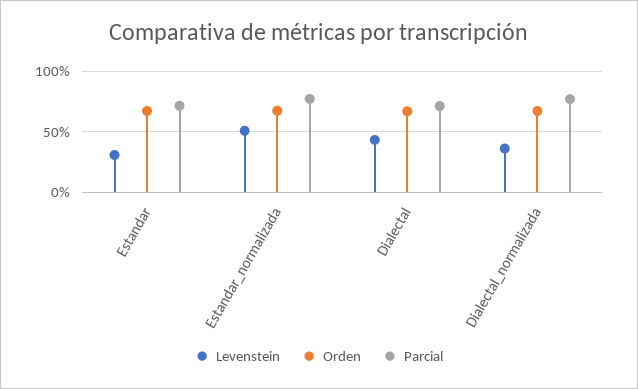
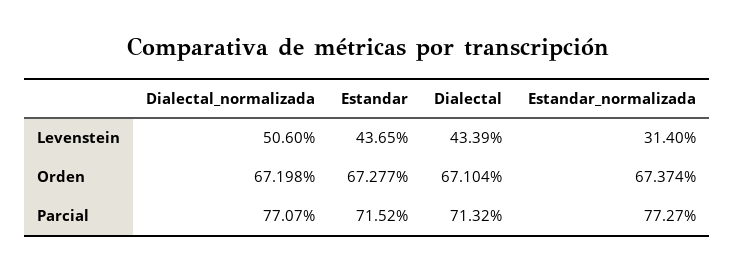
Levenstein, Estandar: 30 -> 43.65
Levenstein, Estandar_normalizada: 50 -> 31.4
Levenstein, Dialectal_normalizada: 35 -> 50.6

